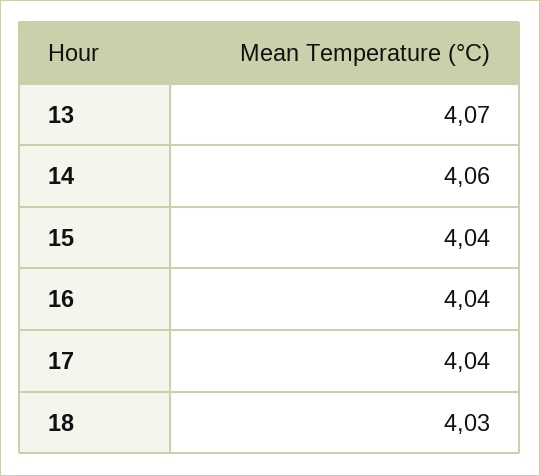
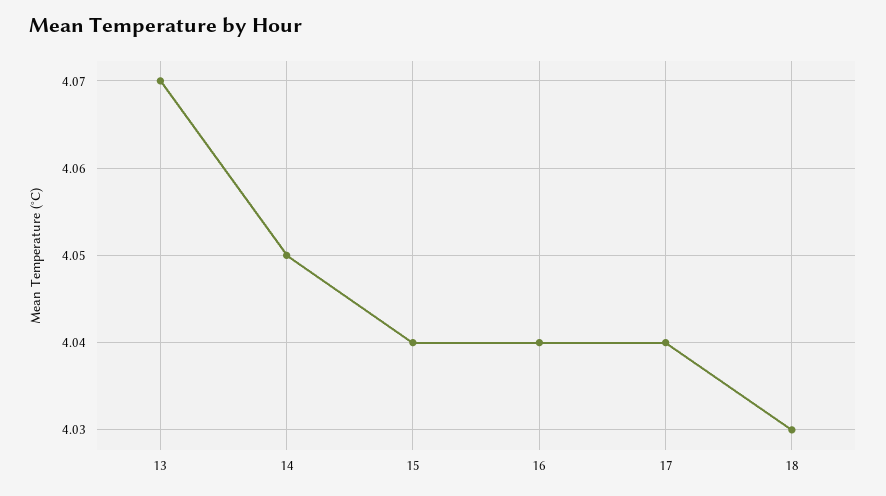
14: 4.06 -> 4.05

